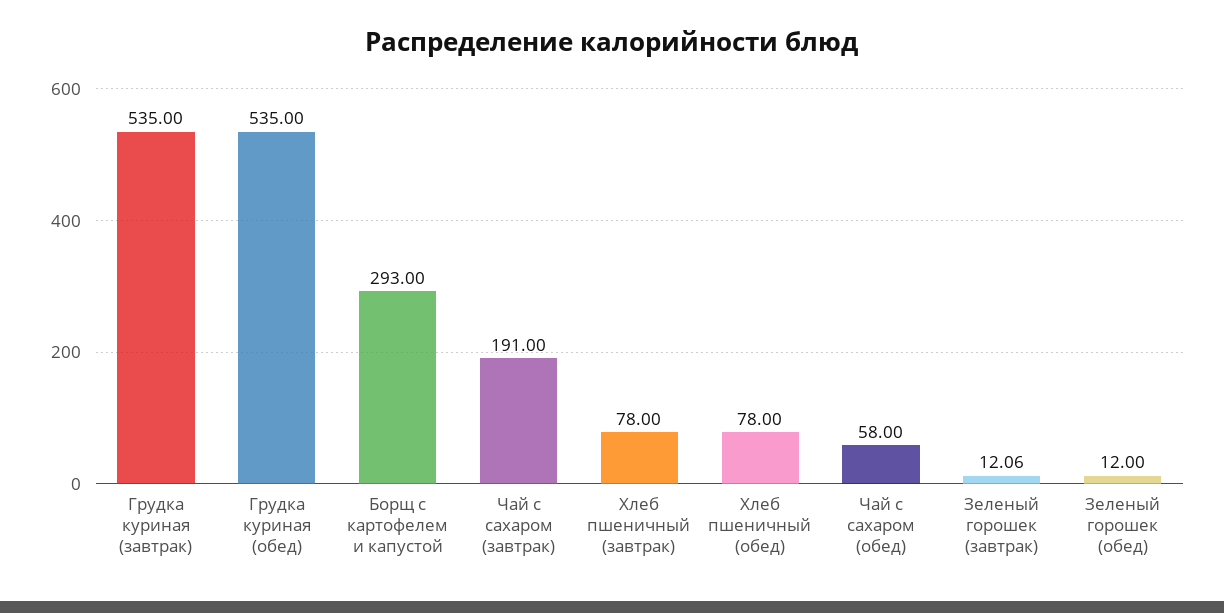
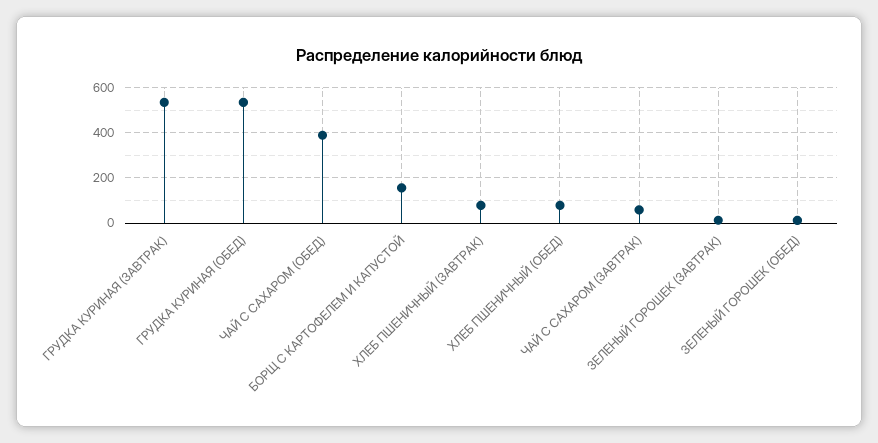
Борщ с картофелем и капустой: 293 -> 150
Чай с сахаром (завтрак): 191 -> 50
Чай с сахаром (обед): 58 -> 400

